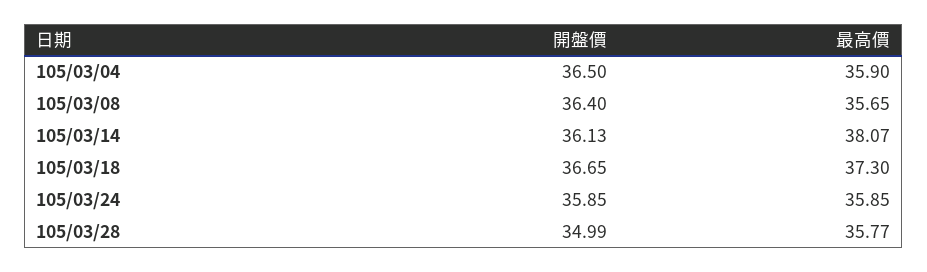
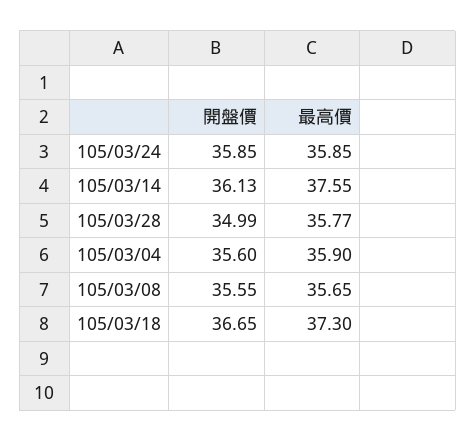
開盤價, 105/03/04: 36.5 -> 35.6
開盤價, 105/03/08: 36.4 -> 35.55
最高價, 105/03/14: 38.07 -> 37.55

